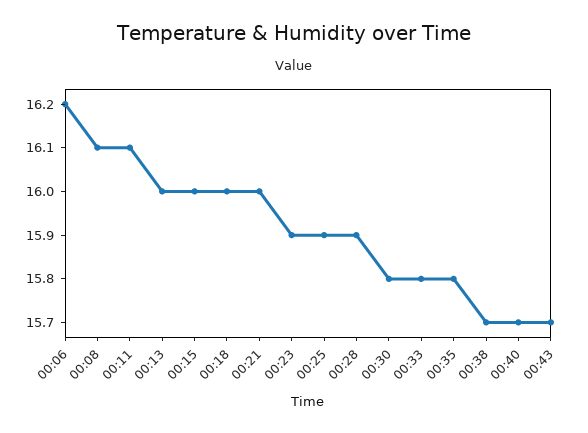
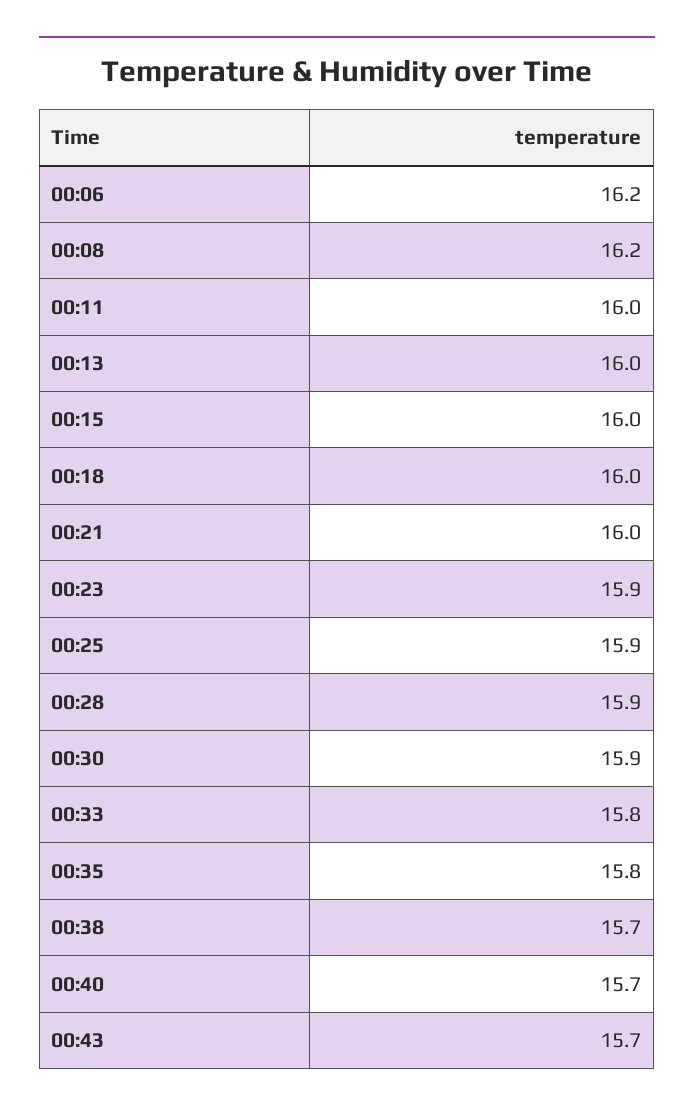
00:08: 16.1 -> 16.2
00:11: 16.1 -> 16
00:30: 15.8 -> 15.9

